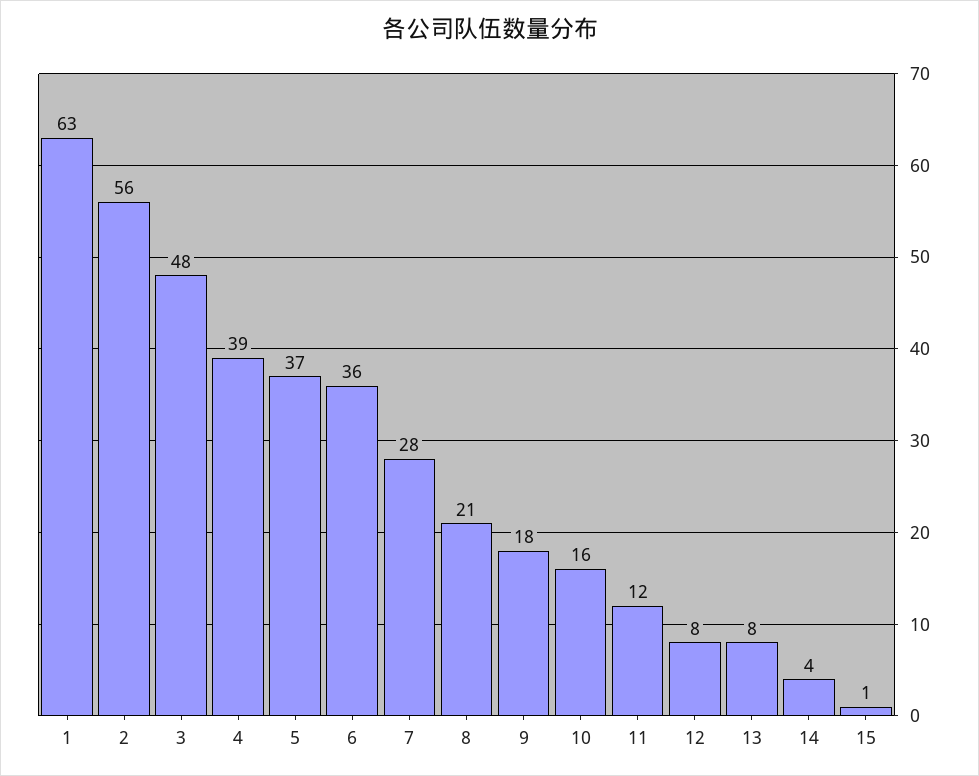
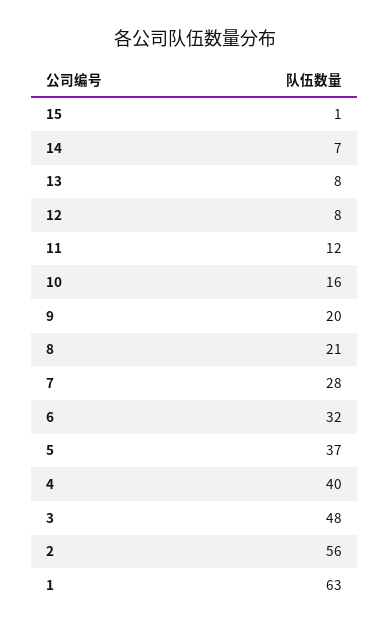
4: 39 -> 40
6: 36 -> 32
9: 18 -> 20
14: 4 -> 7

